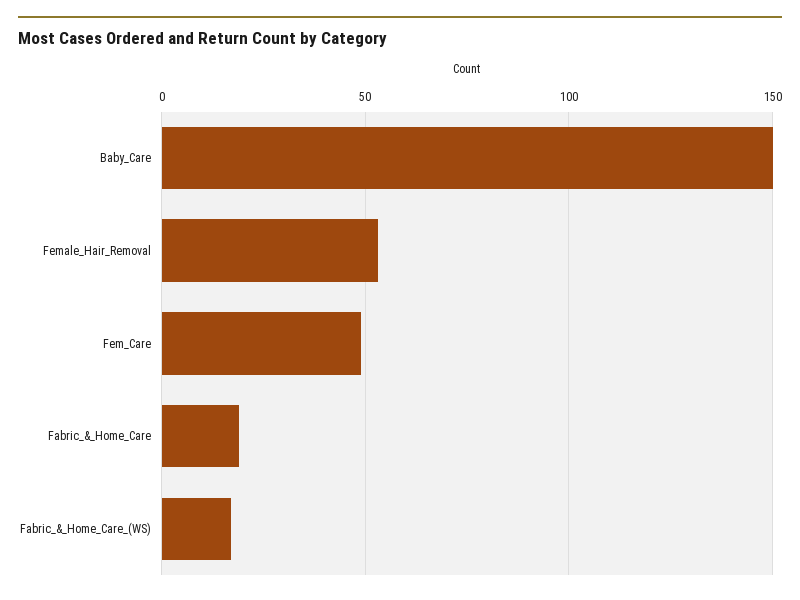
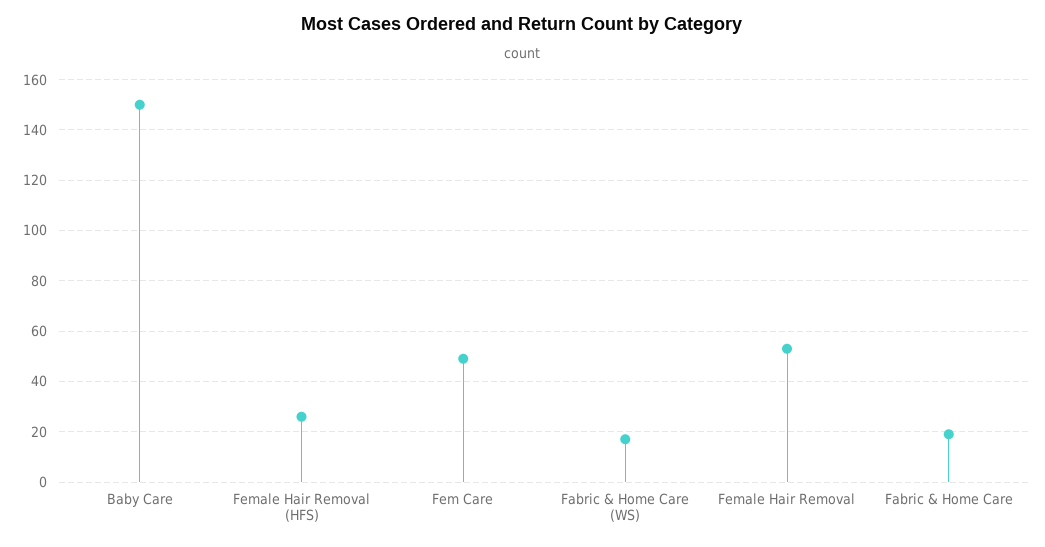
Female Hair Removal (HFS): none -> 25

